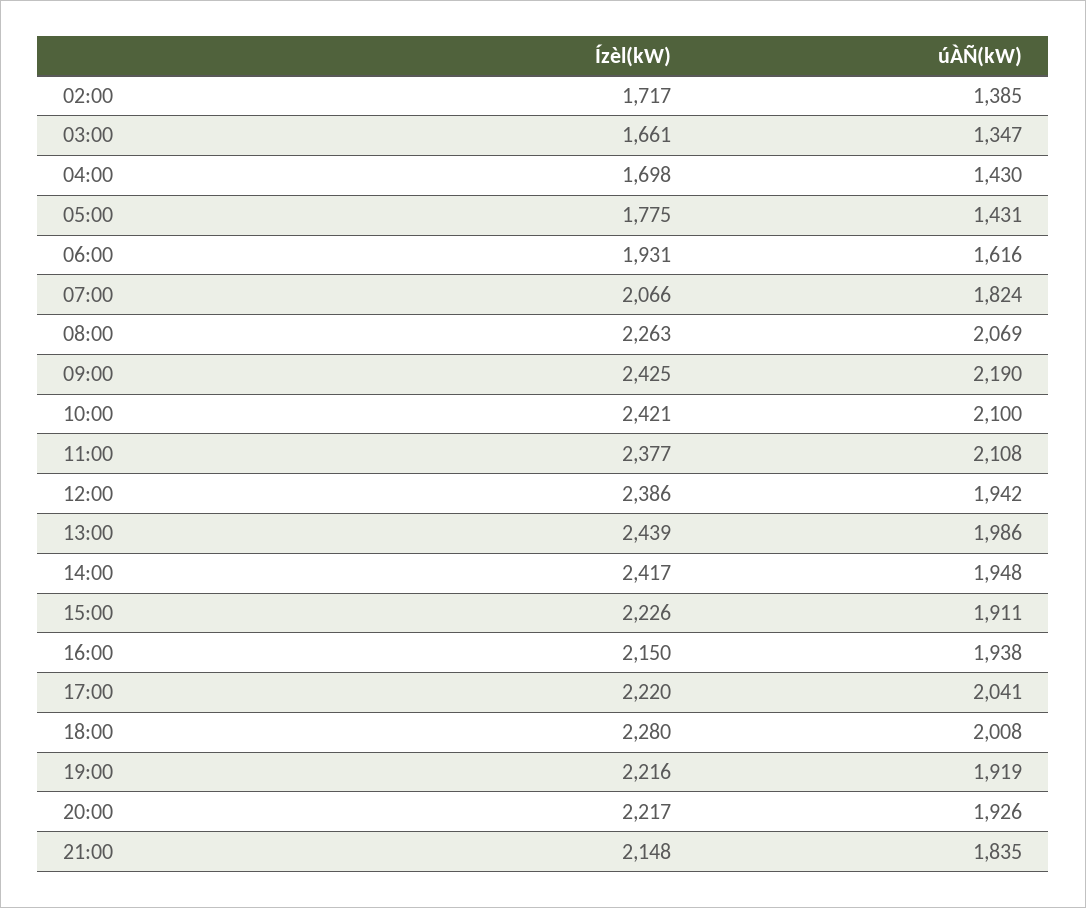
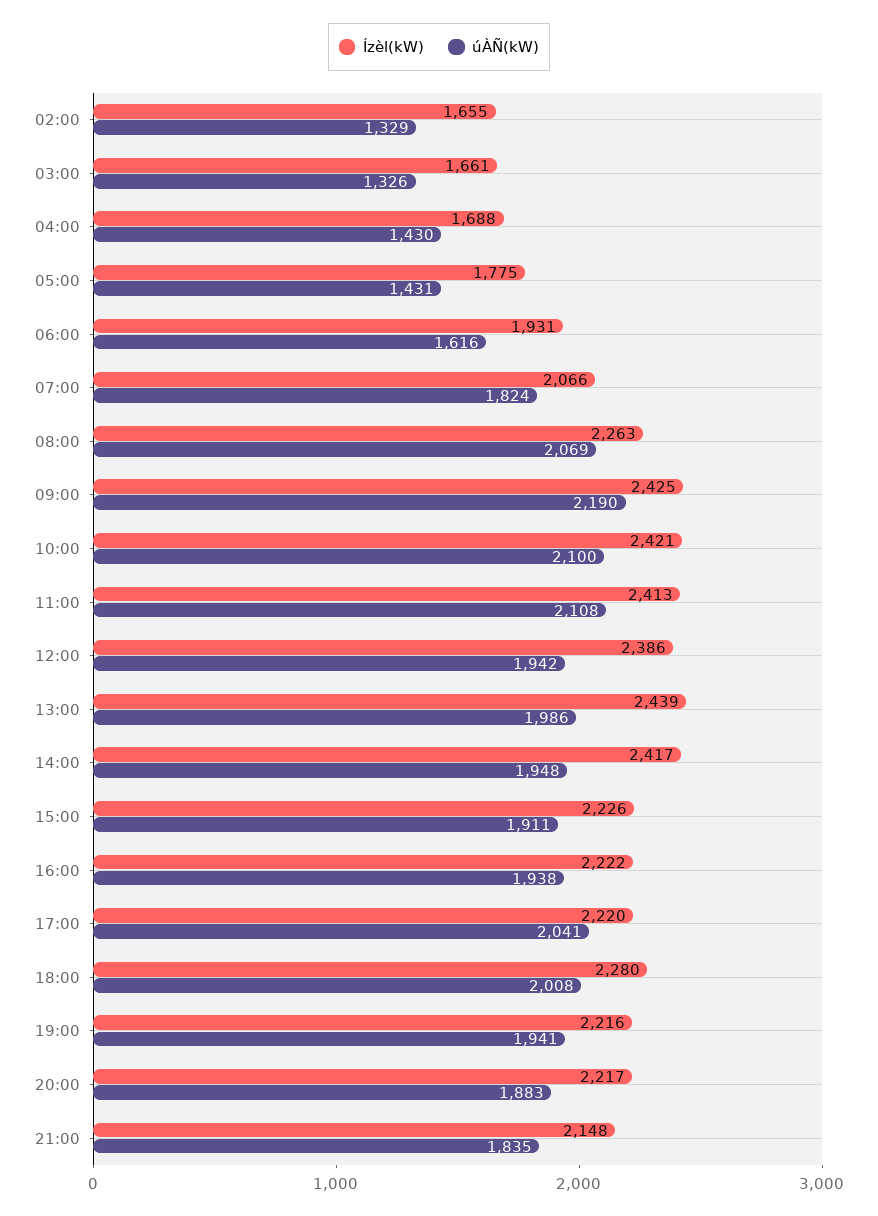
Ízèl(kW), 02:00: 1717 -> 1655
úÀÑ(kW), 02:00: 1385 -> 1329
úÀÑ(kW), 03:00: 1347 -> 1326
Ízèl(kW), 04:00: 1698 -> 1688
Ízèl(kW), 11:00: 2377 -> 2413
Ízèl(kW), 16:00: 2150 -> 2222
úÀÑ(kW), 19:00: 1919 -> 1941
úÀÑ(kW), 20:00: 1926 -> 1883

